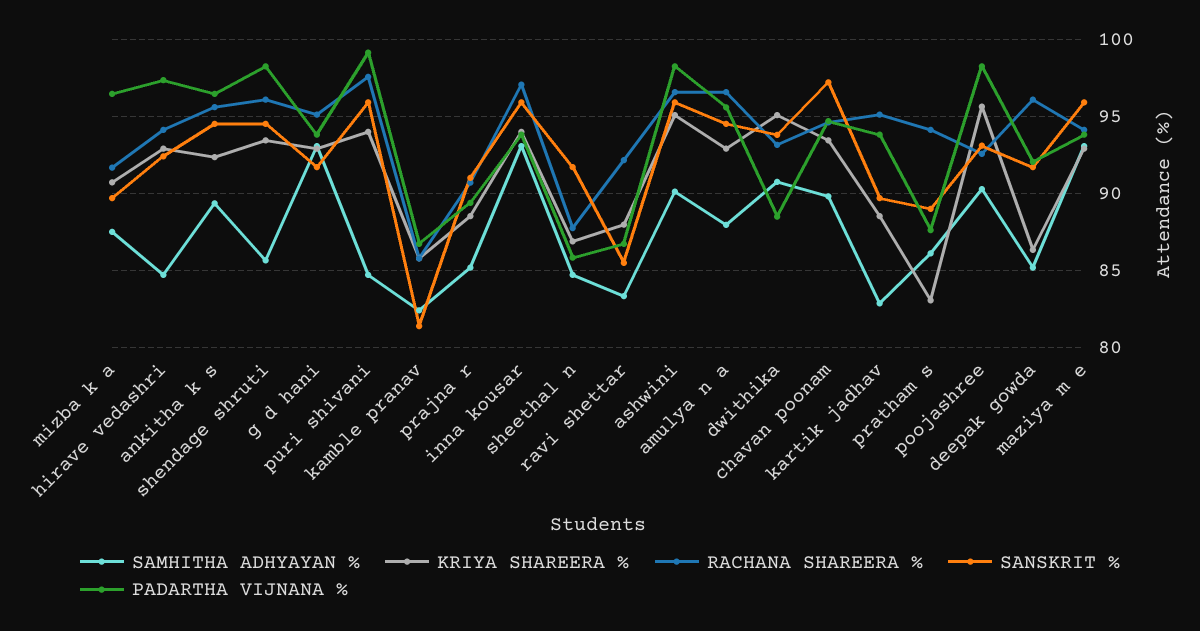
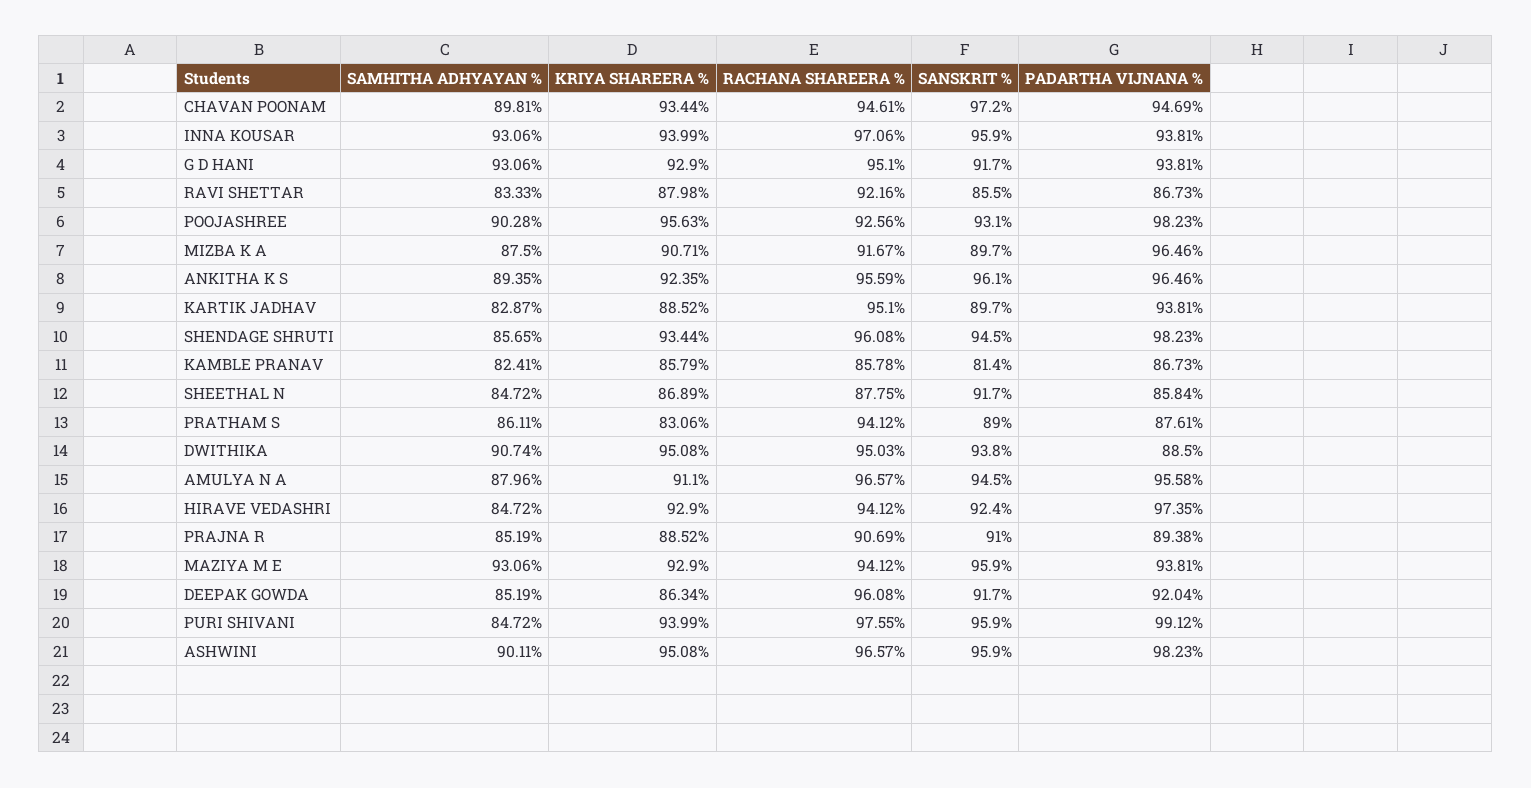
SANSKRIT %, ankitha k s: 94.5 -> 96.1
KRIYA SHAREERA %, amulya n a: 93 -> 91.1
RACHANA SHAREERA %, dwithika: 93 -> 95.03

